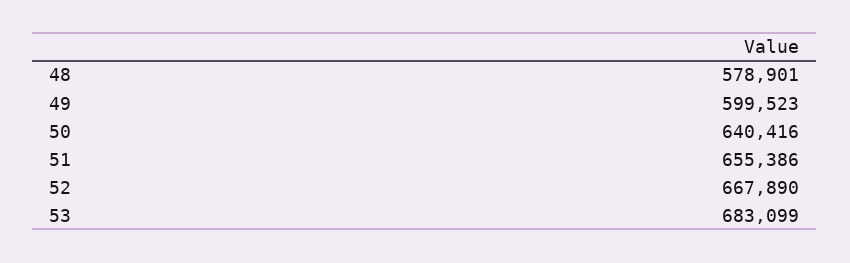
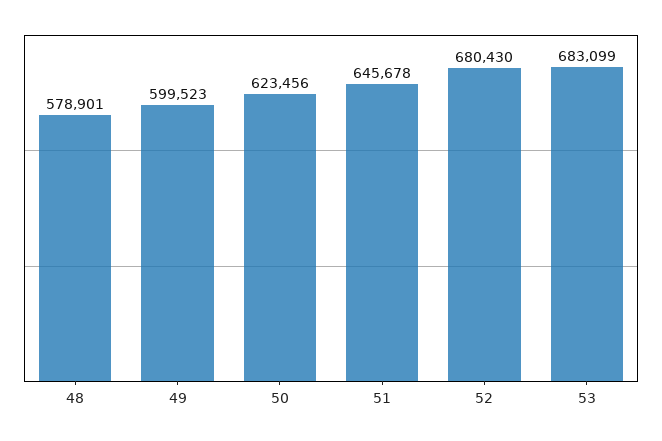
50: 640416 -> 623456
51: 655386 -> 645678
52: 667890 -> 680430

